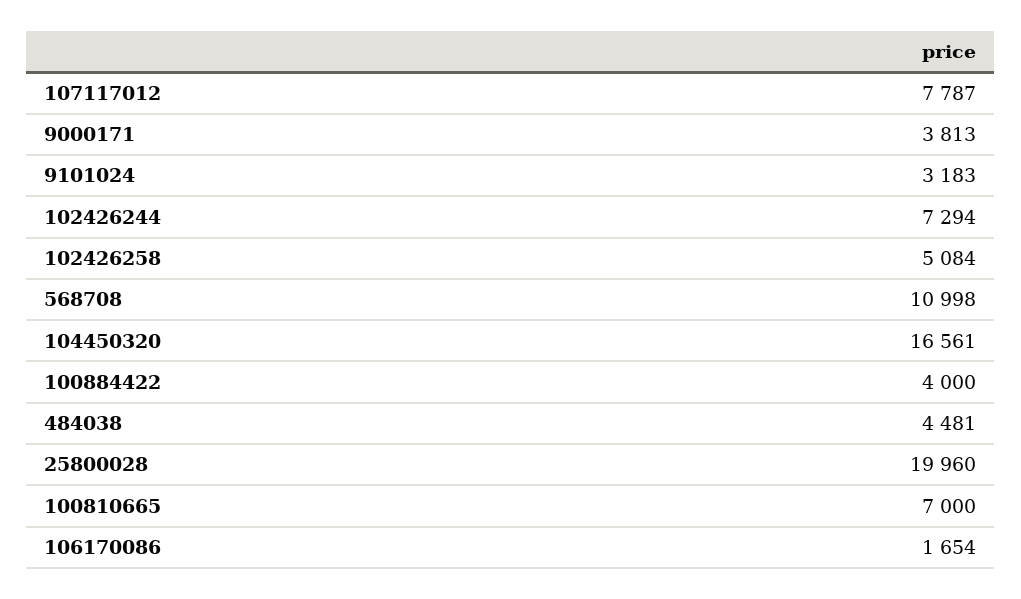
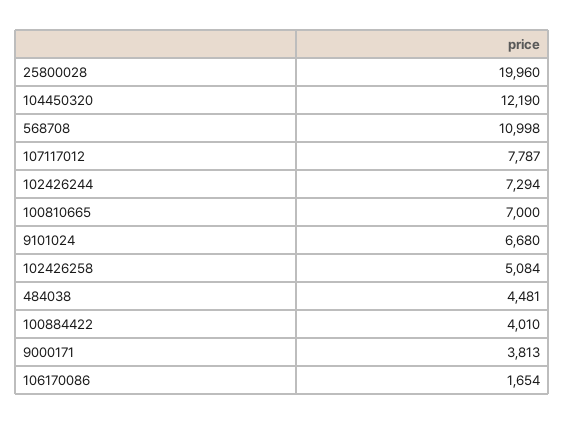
9101024: 3183 -> 6680
104450320: 16561 -> 12190
100884422: 4000 -> 4010

